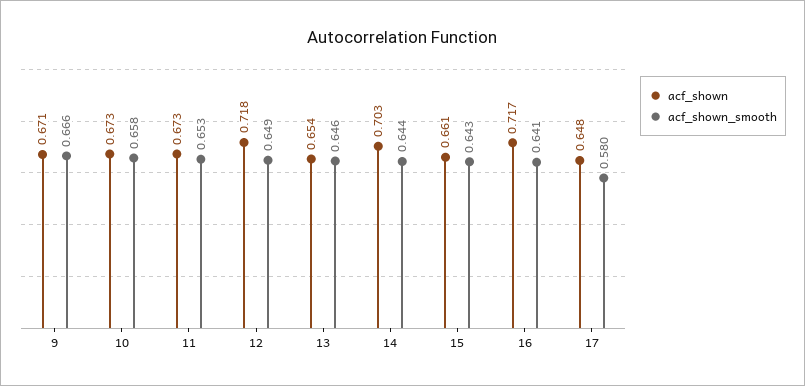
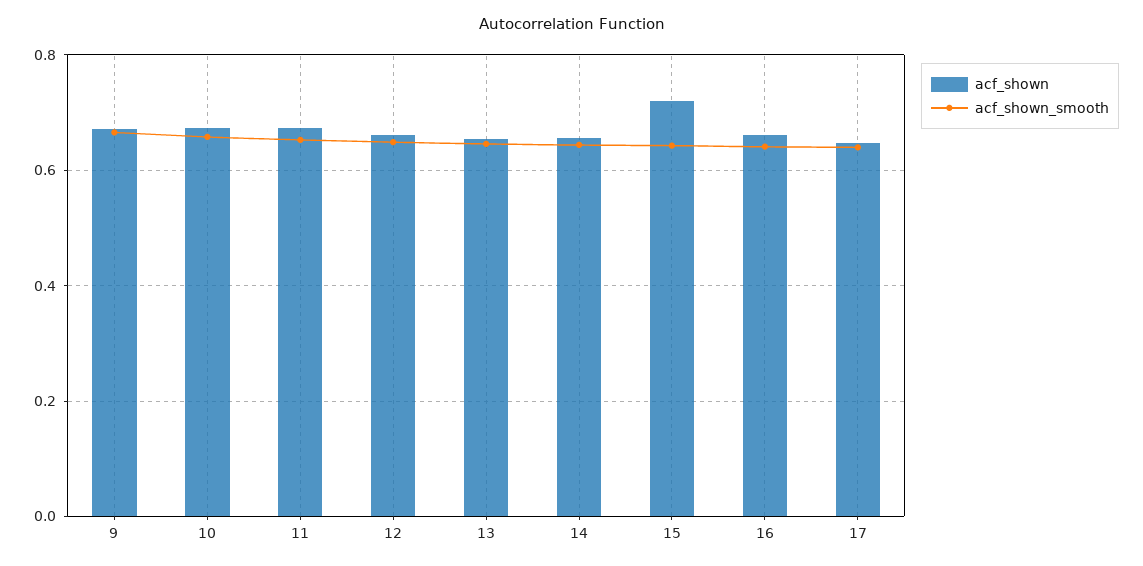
acf_shown, 12: 0.718 -> 0.66
acf_shown, 14: 0.703 -> 0.66
acf_shown, 15: 0.661 -> 0.72
acf_shown, 16: 0.717 -> 0.66
acf_shown_smooth, 17: 0.58 -> 0.64

